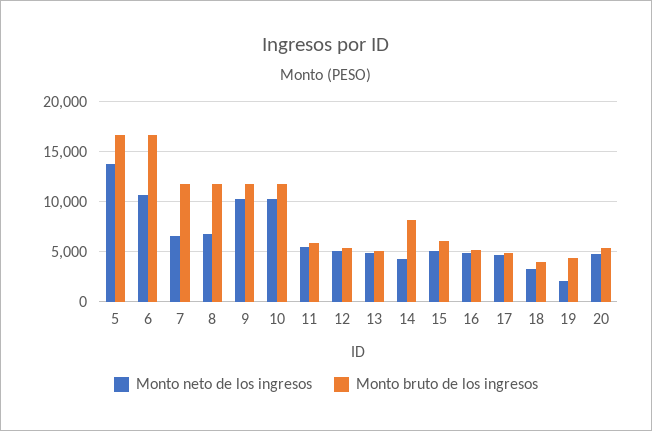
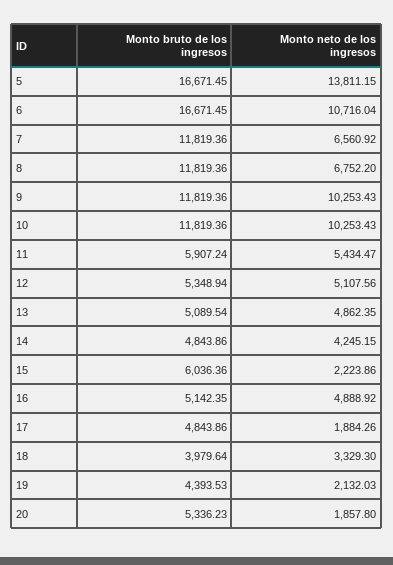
Monto bruto de los ingresos, 14: 8000 -> 4843.86
Monto neto de los ingresos, 15: 5000 -> 2223.86
Monto neto de los ingresos, 17: 5000 -> 1884.26
Monto neto de los ingresos, 20: 5000 -> 1857.8

